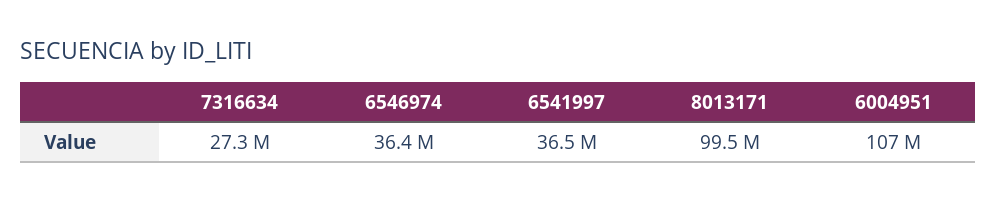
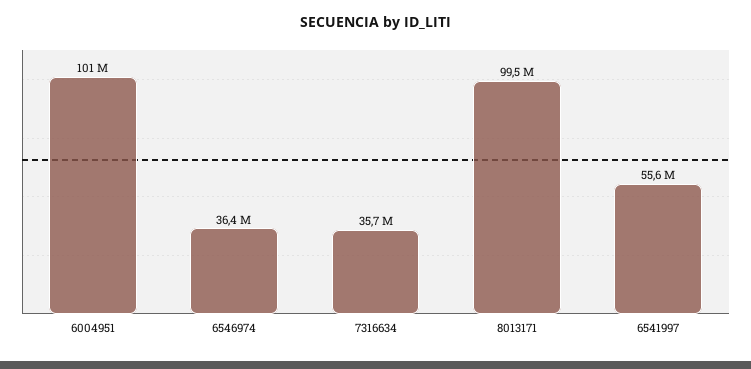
7316634: 27300000 -> 35700000
6541997: 36500000 -> 55600000
6004951: 107000000 -> 101000000

